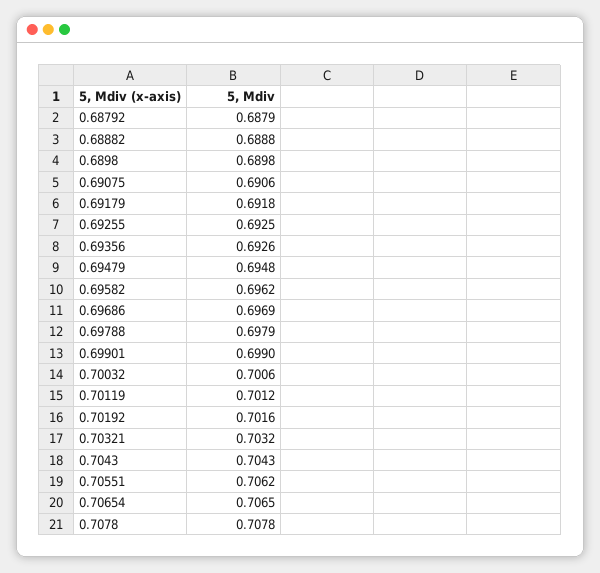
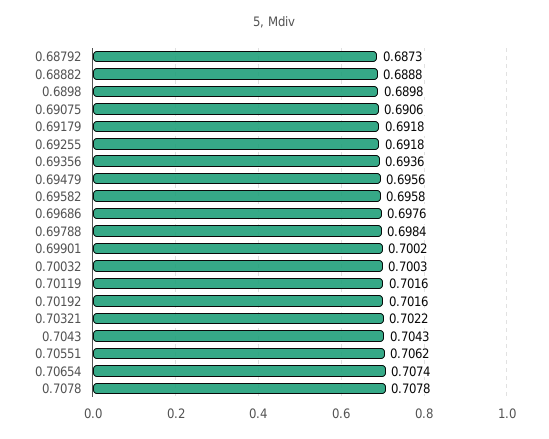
0.68792: 0.6879 -> 0.6873
0.69255: 0.6925 -> 0.6918
0.69356: 0.6926 -> 0.6936
0.69479: 0.6948 -> 0.6956
0.69582: 0.6962 -> 0.6958
0.69686: 0.6969 -> 0.6976
0.69788: 0.6979 -> 0.6984
0.69901: 0.699 -> 0.7002
0.70032: 0.7006 -> 0.7003
0.70119: 0.7012 -> 0.7016
0.70321: 0.7032 -> 0.7022
0.70654: 0.7065 -> 0.7074

